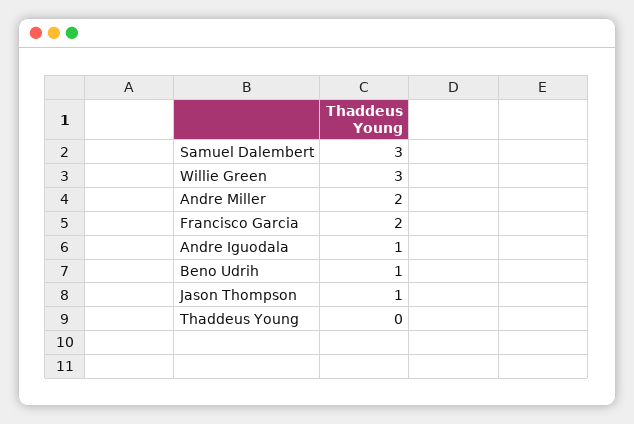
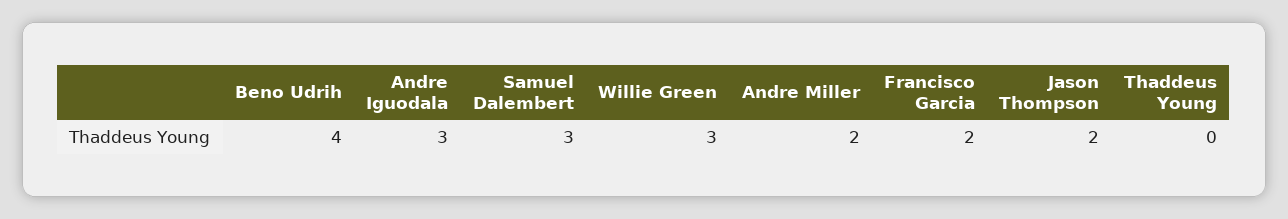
Andre Iguodala: 1 -> 3
Beno Udrih: 1 -> 4
Jason Thompson: 1 -> 2

